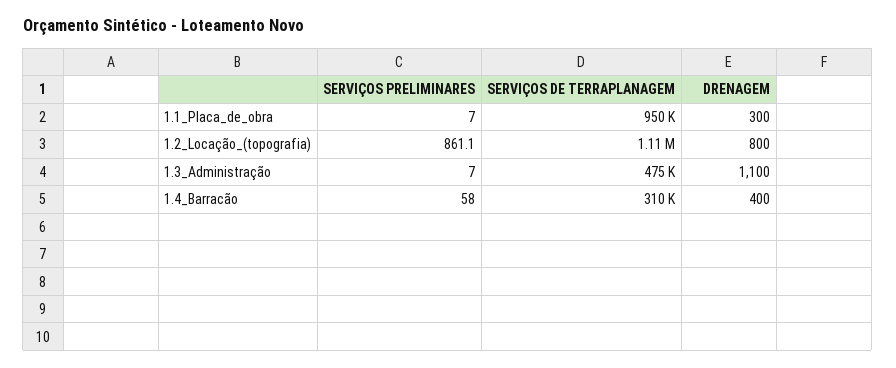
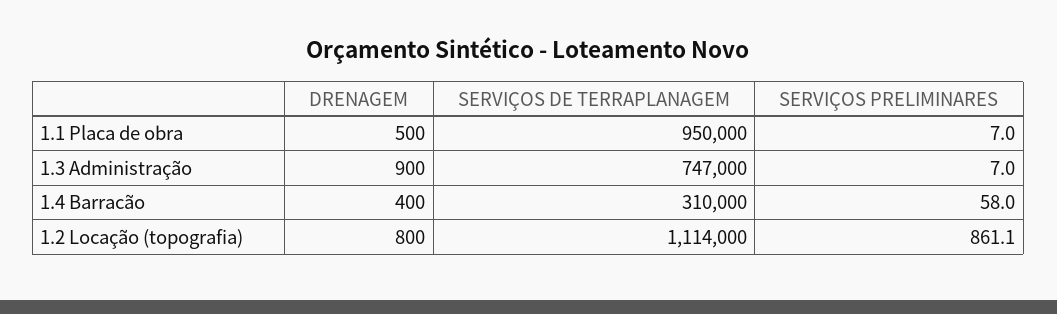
DRENAGEM, 1.1_Placa_de_obra: 300 -> 500
SERVIÇOS DE TERRAPLANAGEM, 1.3_Administração: 475000 -> 747000
DRENAGEM, 1.3_Administração: 1100 -> 900

